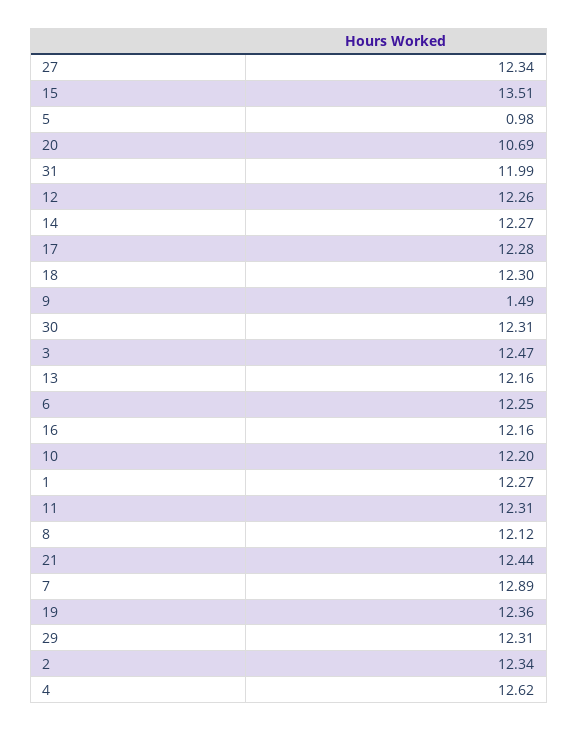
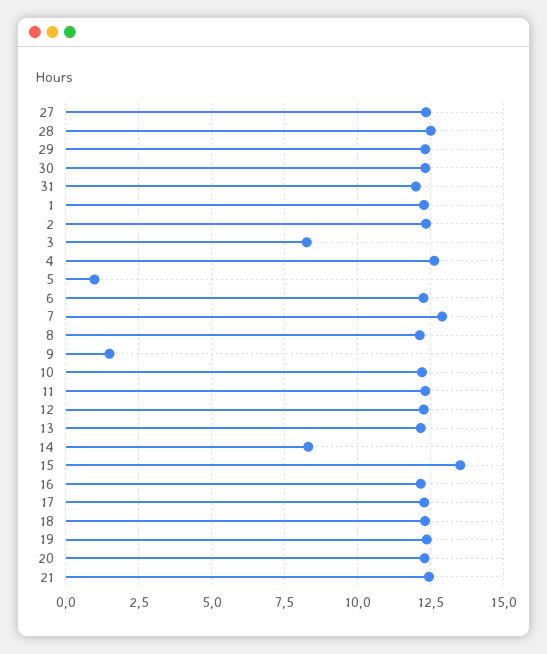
20: 10.69 -> 12.25
14: 12.27 -> 8.25
3: 12.47 -> 8.25
28: none -> 12.5

